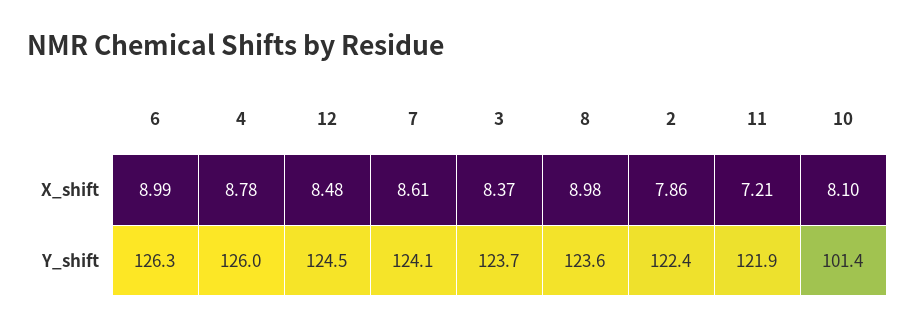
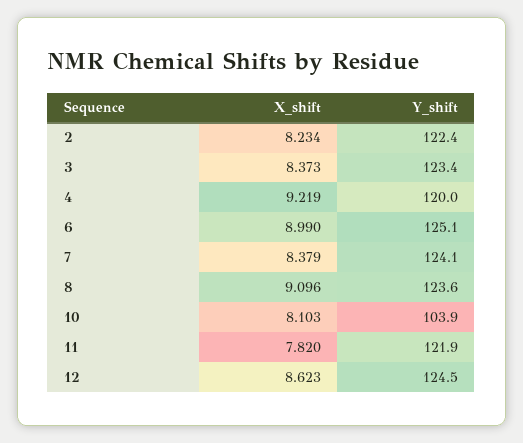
4, X_shift: 8.78 -> 9.219
12, X_shift: 8.48 -> 8.623
7, X_shift: 8.61 -> 8.379
8, X_shift: 8.98 -> 9.096
2, X_shift: 7.86 -> 8.234
11, X_shift: 7.21 -> 7.82
6, Y_shift: 126.3 -> 125.1
4, Y_shift: 126 -> 120
3, Y_shift: 123.7 -> 123.4
10, Y_shift: 101.4 -> 103.9

